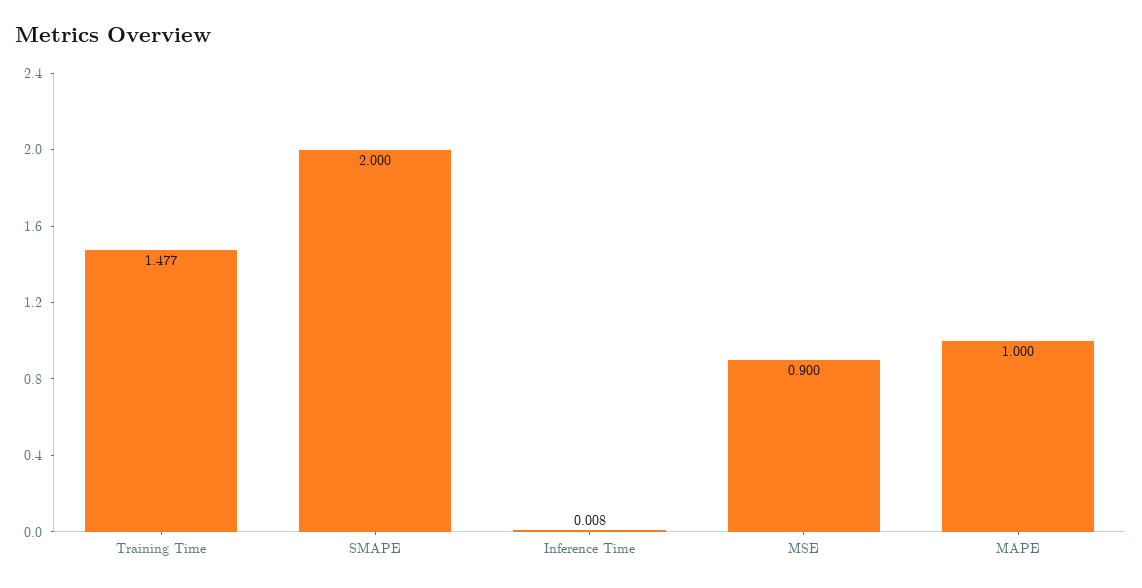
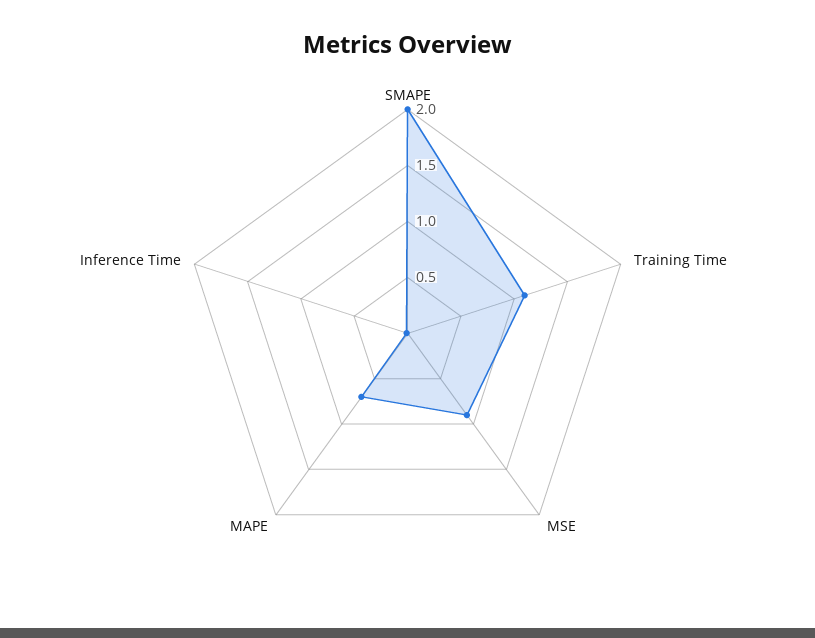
Training Time: 1.477 -> 1.1
MAPE: 1 -> 0.7

